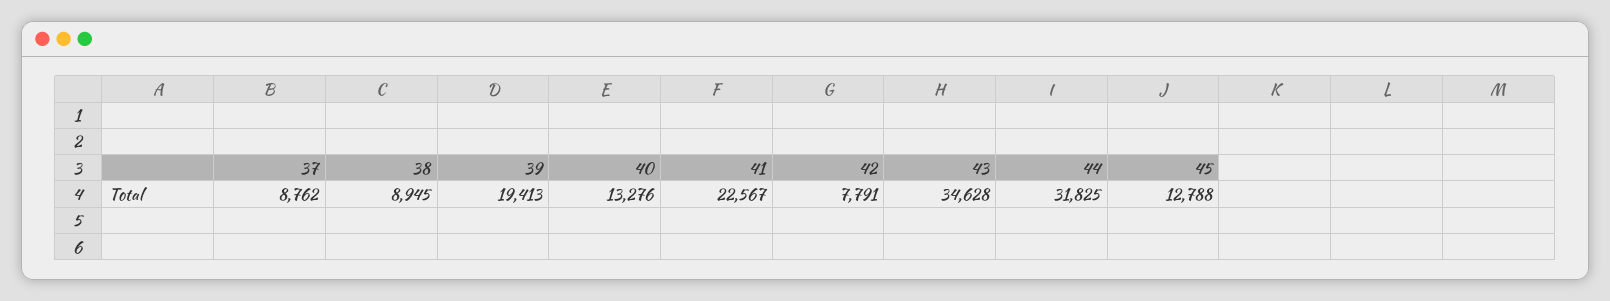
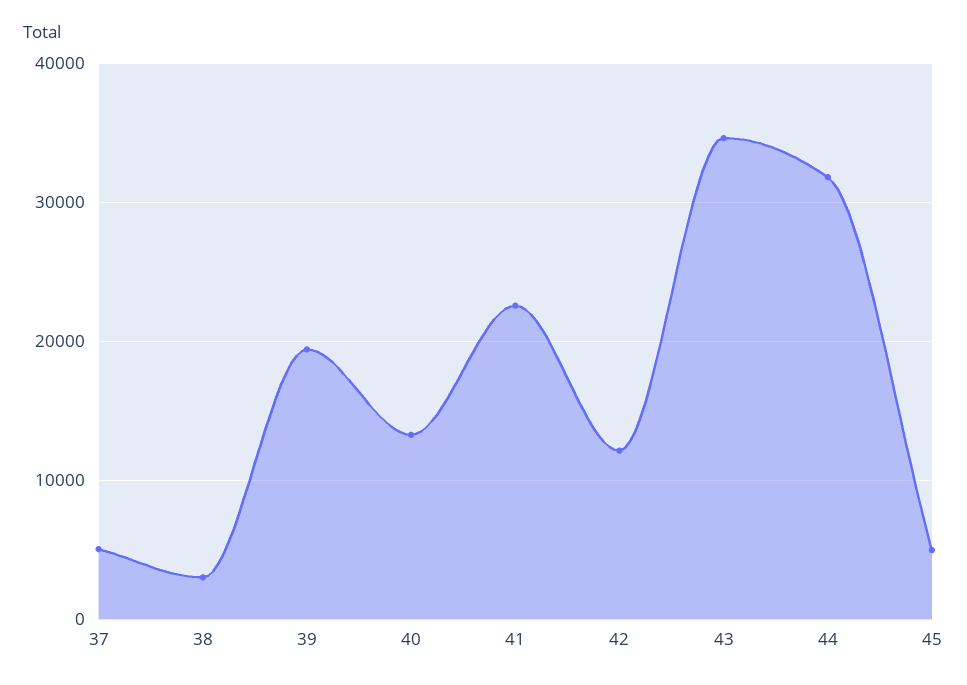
37: 8762 -> 5000
38: 8945 -> 3000
42: 7791 -> 12000
45: 12788 -> 5000

